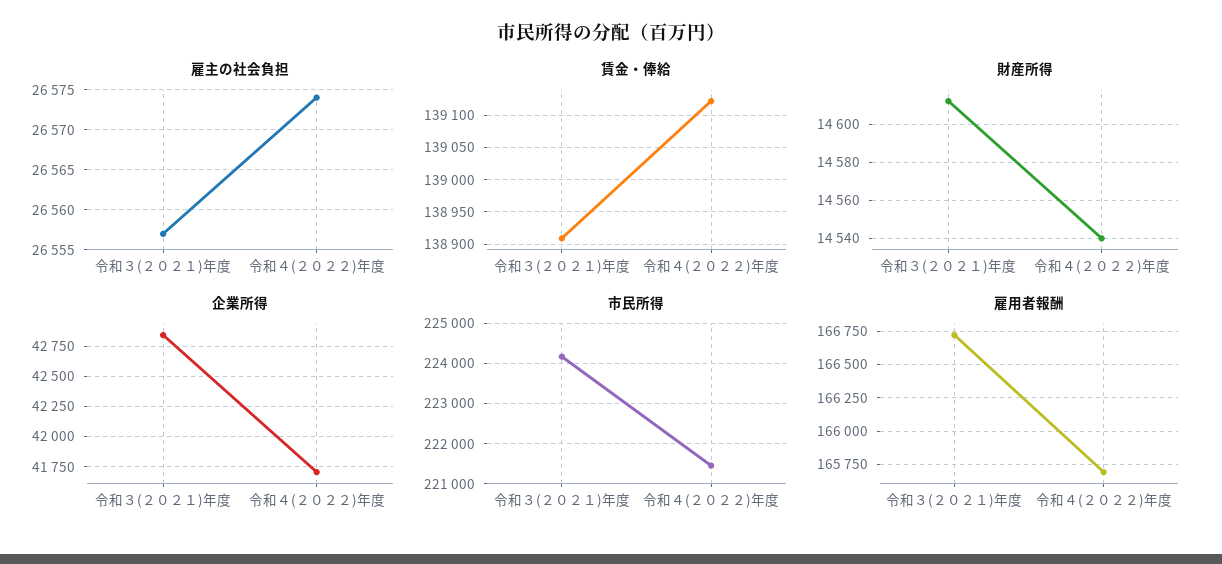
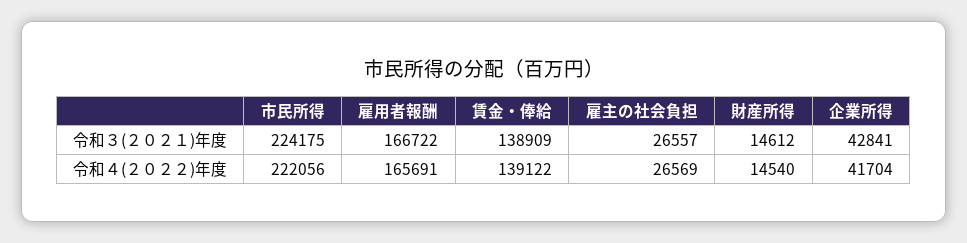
雇主の社会負担, 令和４(２０２２)年度: 26574 -> 26569
市民所得, 令和４(２０２２)年度: 221400 -> 222056

